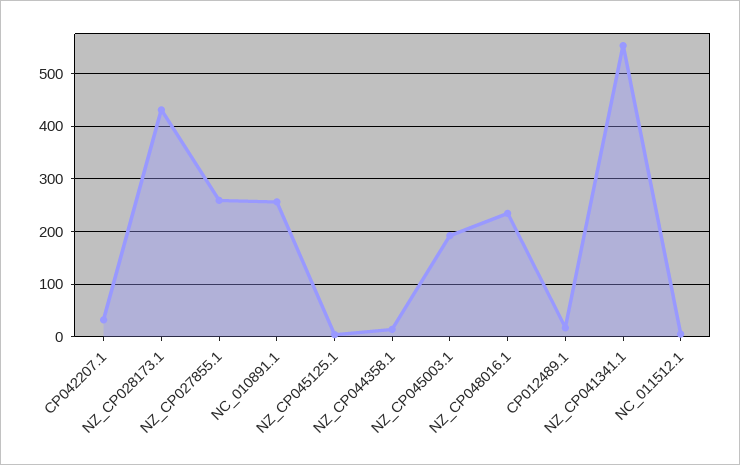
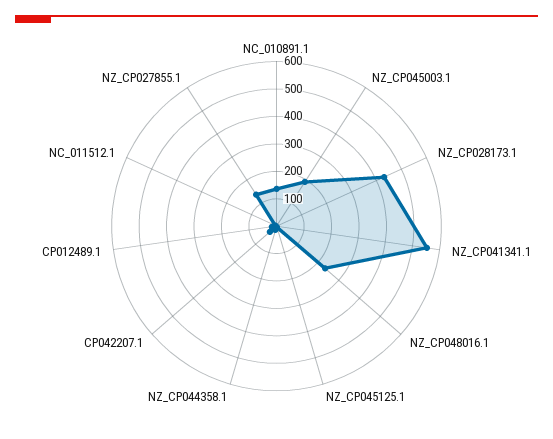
NZ_CP027855.1: 260 -> 150
NC_010891.1: 260 -> 150

